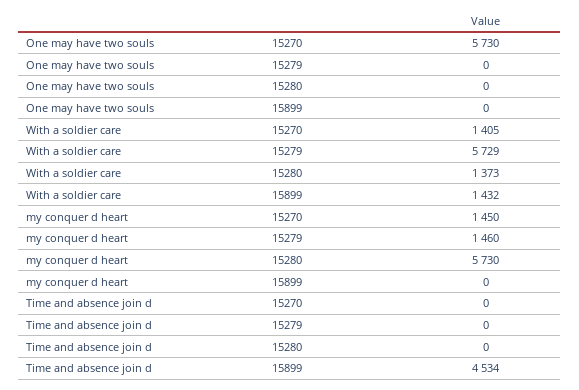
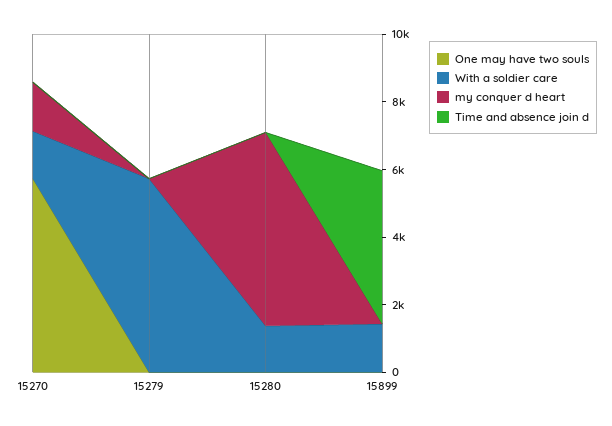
my conquer d heart, 15279: 1460 -> 0

